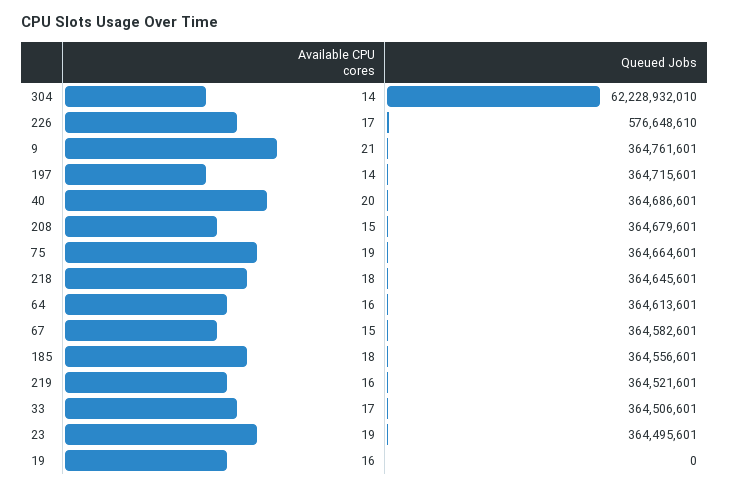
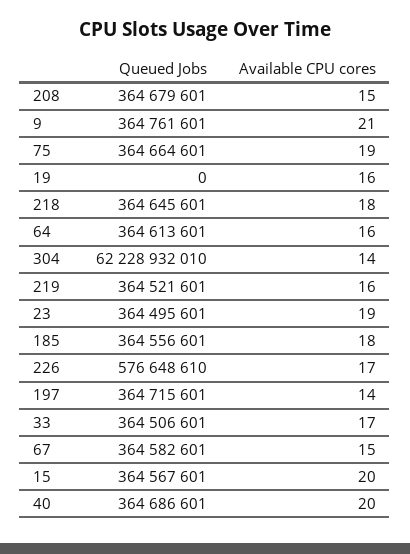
Queued Jobs, 15: none -> 364567601
Available CPU cores, 15: none -> 20

